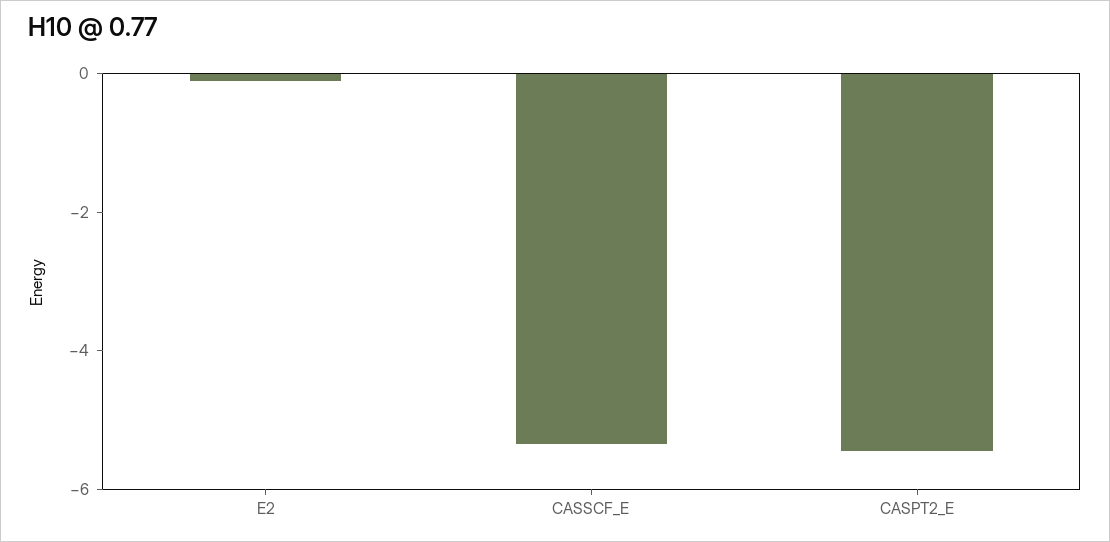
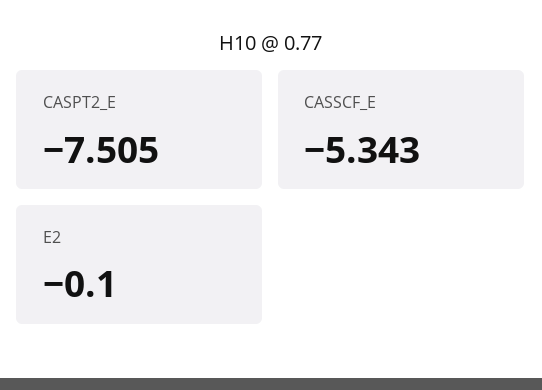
CASPT2_E: -5.5 -> -7.505

